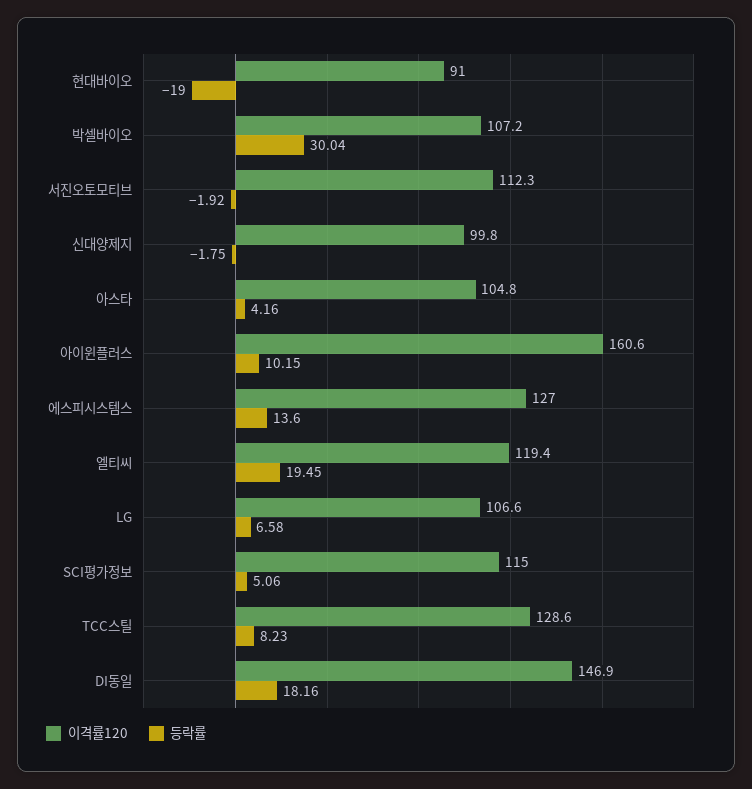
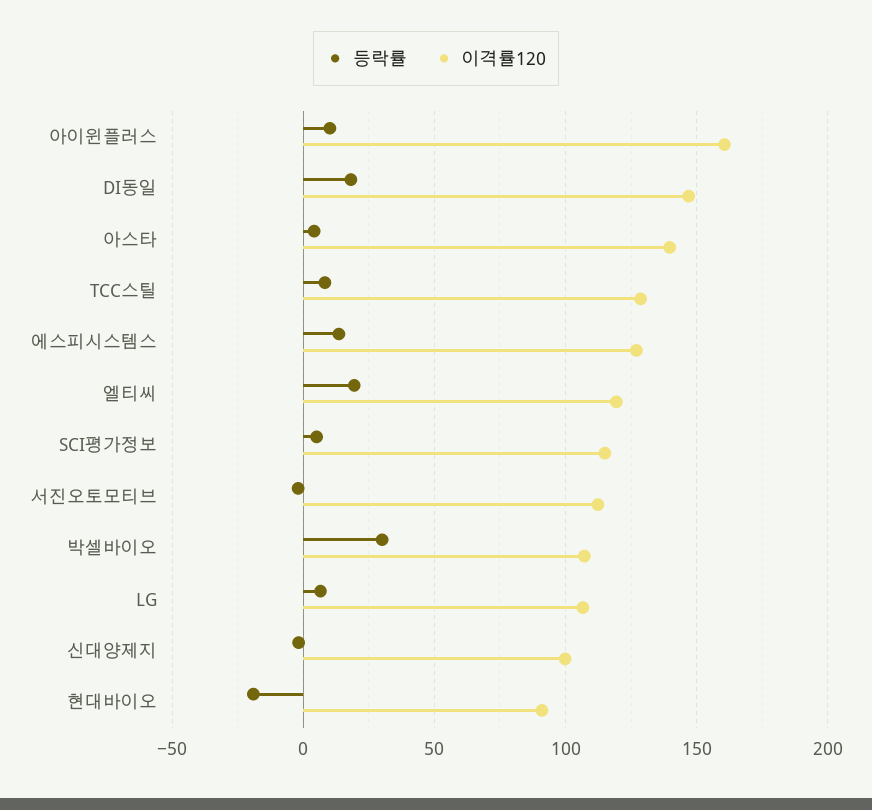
이격률120, 아스타: 104.8 -> 140

